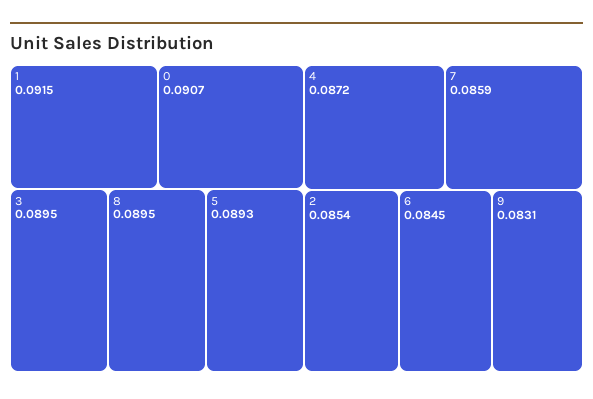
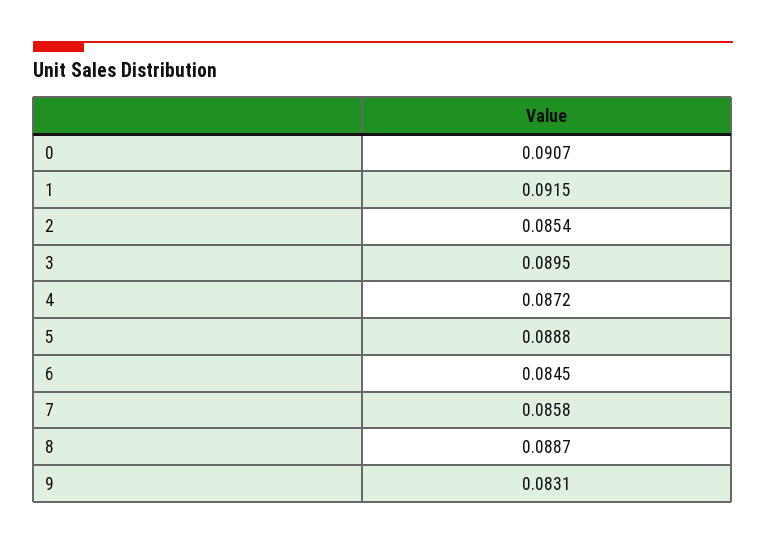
8: 0.0895 -> 0.0887
5: 0.0893 -> 0.0888
7: 0.0859 -> 0.0858

